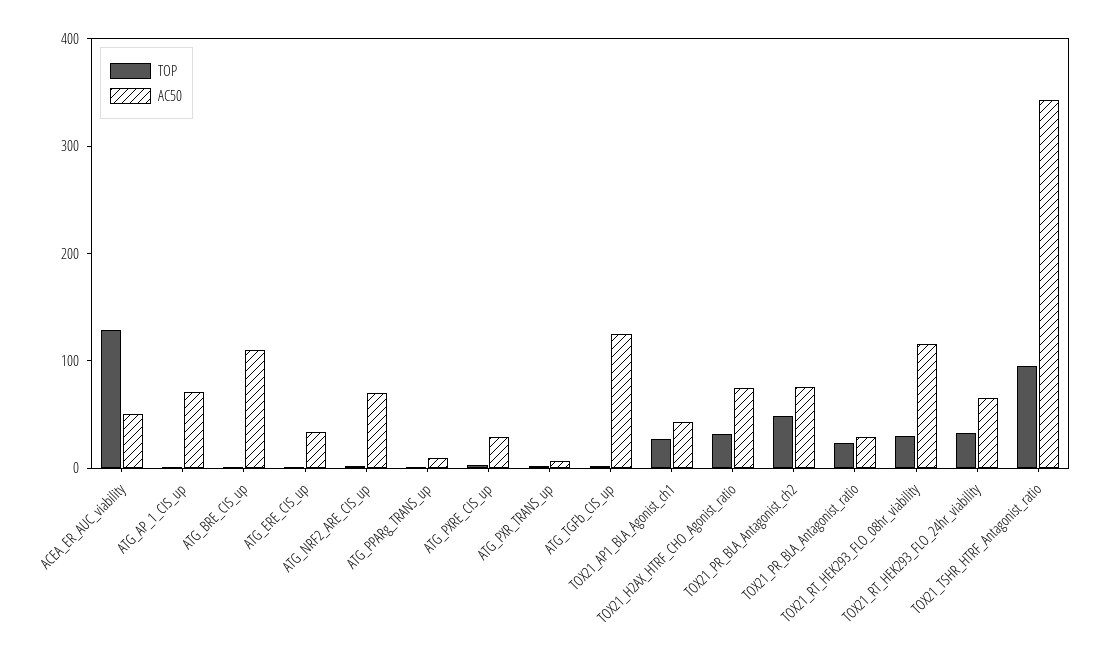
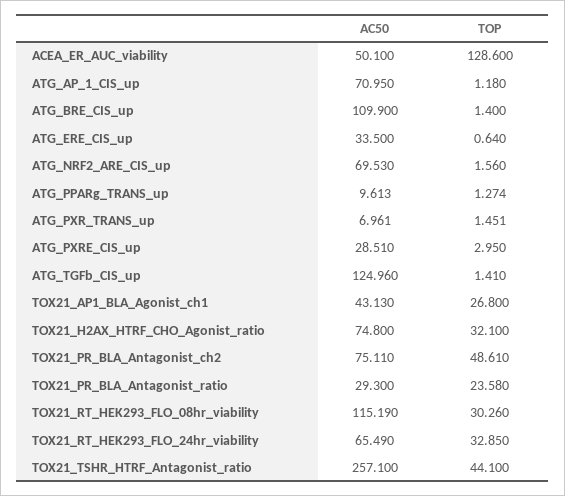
TOP, TOX21_TSHR_HTRF_Antagonist_ratio: 100 -> 44.1
AC50, TOX21_TSHR_HTRF_Antagonist_ratio: 340 -> 257.1

